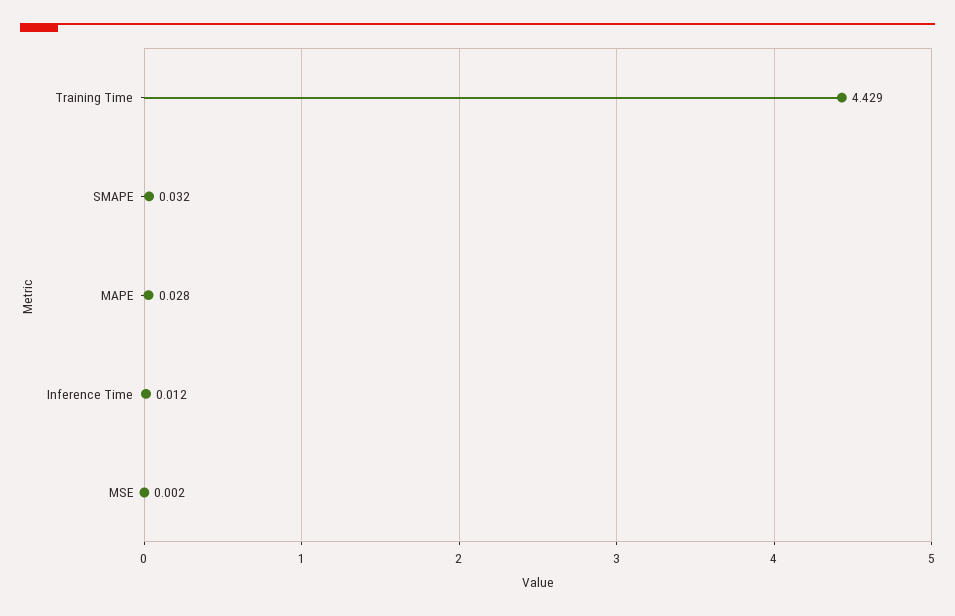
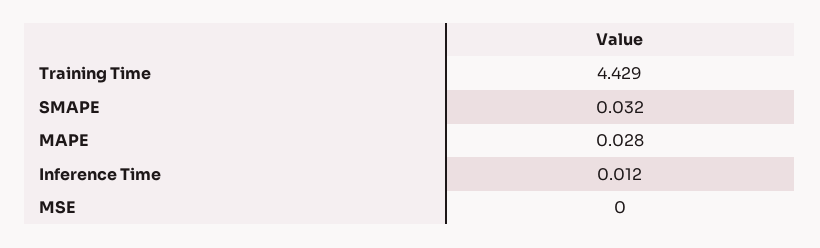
MSE: 0.002 -> 0

